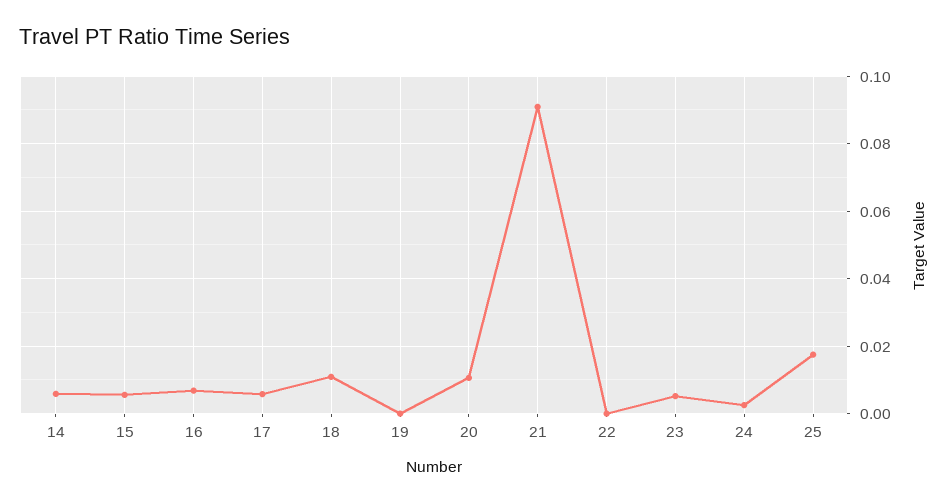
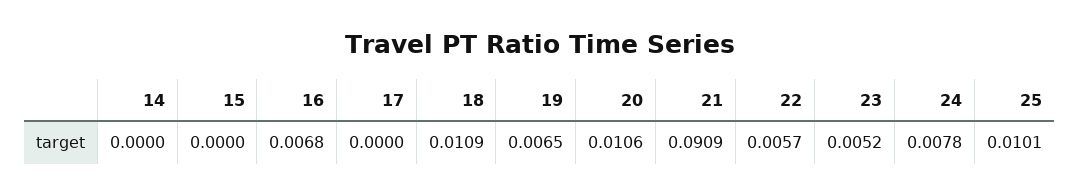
14: 0.006 -> 0
15: 0.006 -> 0
17: 0.006 -> 0
19: 0 -> 0.0065
22: 0 -> 0.0057
24: 0.002 -> 0.0078
25: 0.018 -> 0.0101

